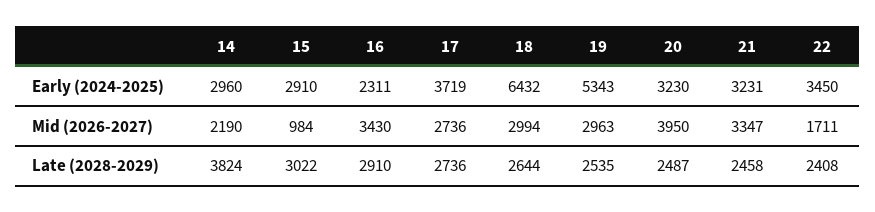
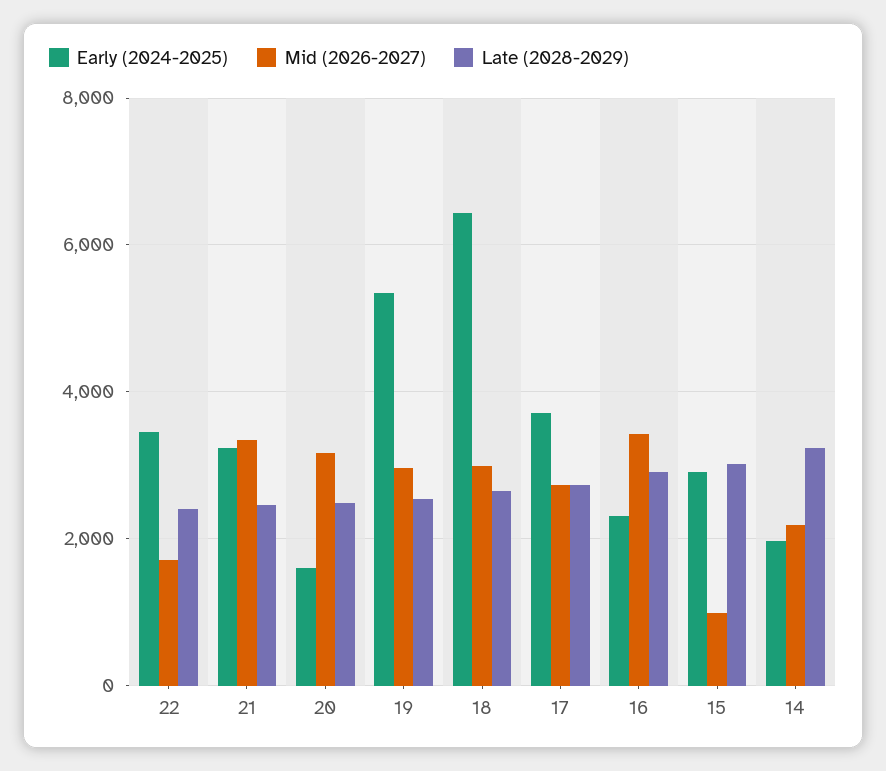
Early (2024-2025), 14: 2960 -> 2000
Early (2024-2025), 20: 3230 -> 1600
Mid (2026-2027), 20: 3950 -> 3200
Late (2028-2029), 14: 3824 -> 3200

